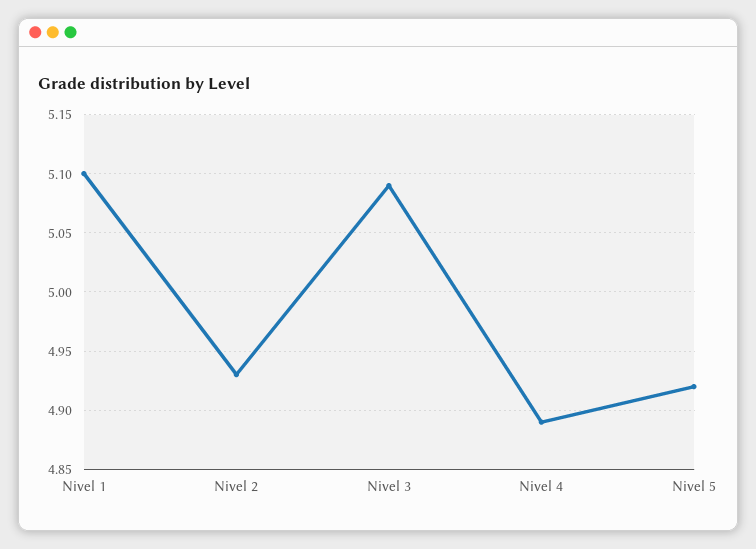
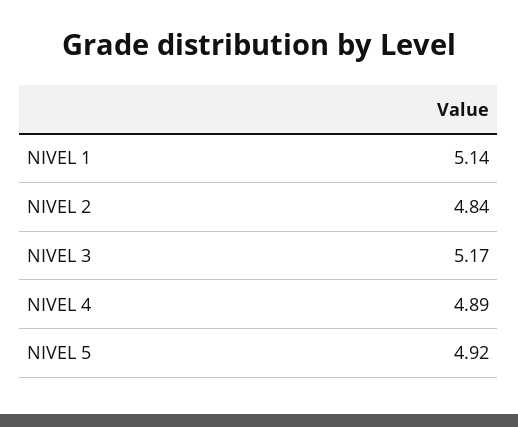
Nivel 1: 5.1 -> 5.14
Nivel 2: 4.93 -> 4.84
Nivel 3: 5.09 -> 5.17

